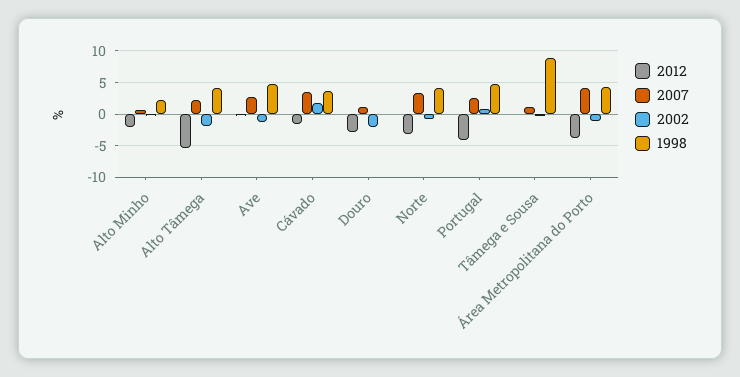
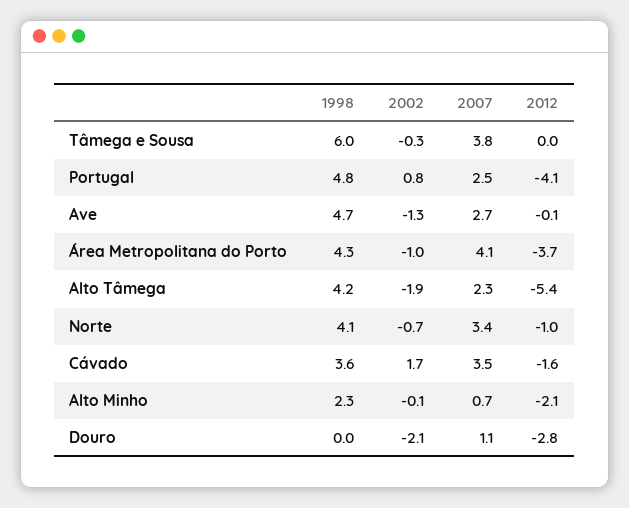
2012, Norte: -3 -> -1
2007, Tâmega e Sousa: 1 -> 3.8
1998, Tâmega e Sousa: 9 -> 6

